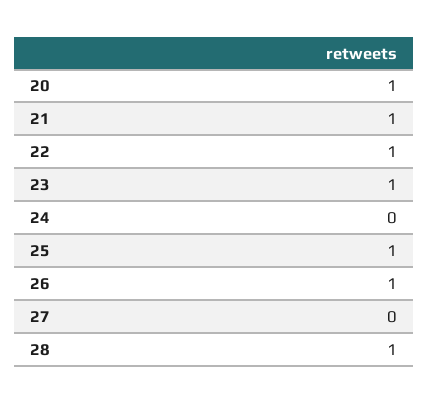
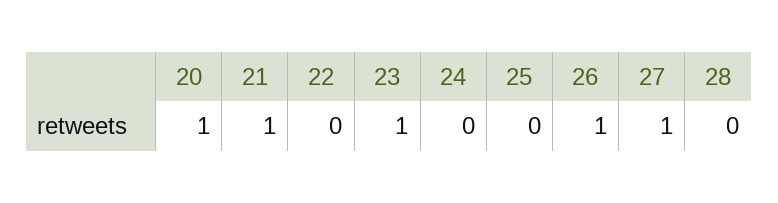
22: 1 -> 0
25: 1 -> 0
27: 0 -> 1
28: 1 -> 0

